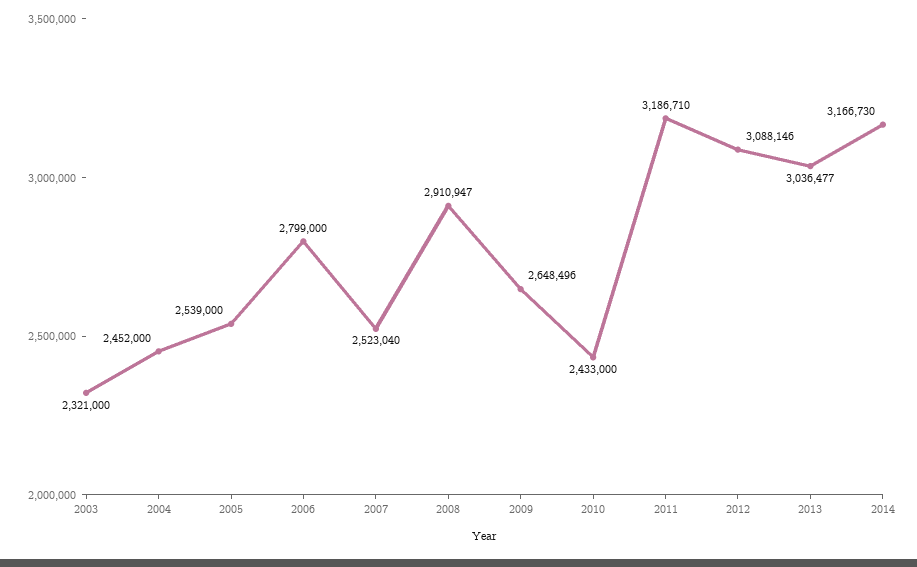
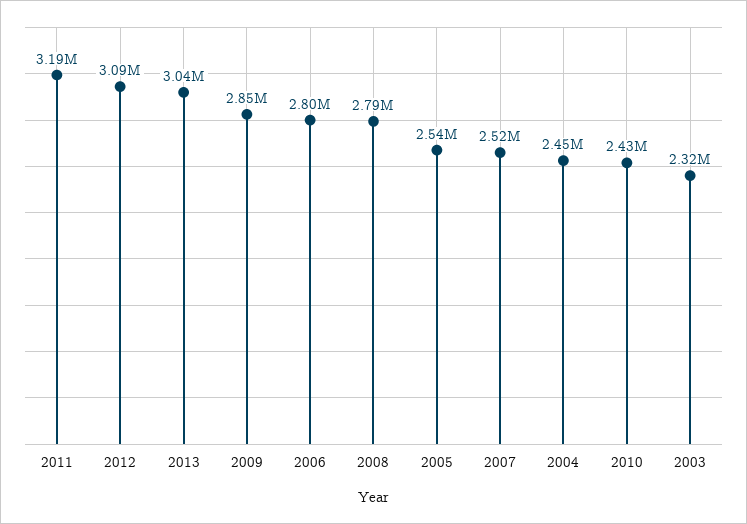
2008: 2910947 -> 2790000
2009: 2648496 -> 2850000
2014: 3166730 -> none

